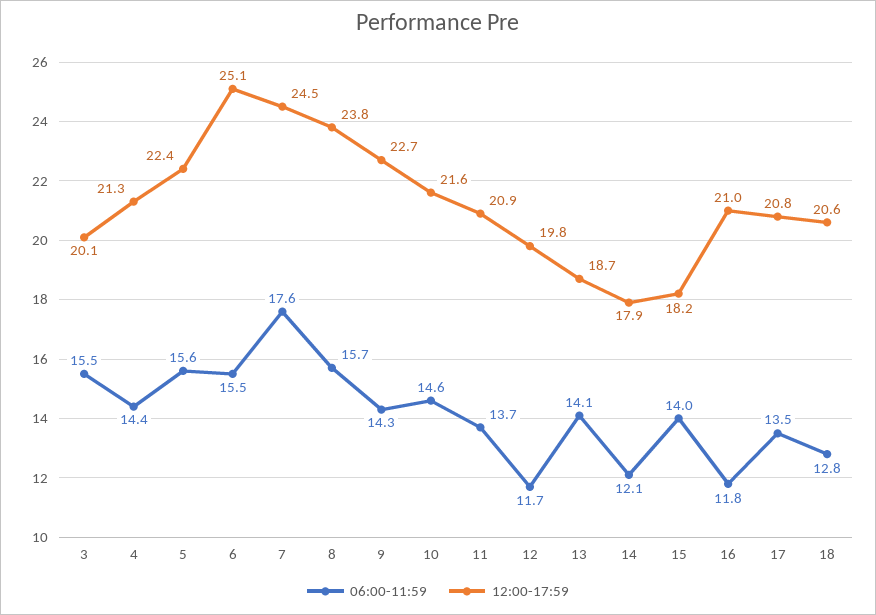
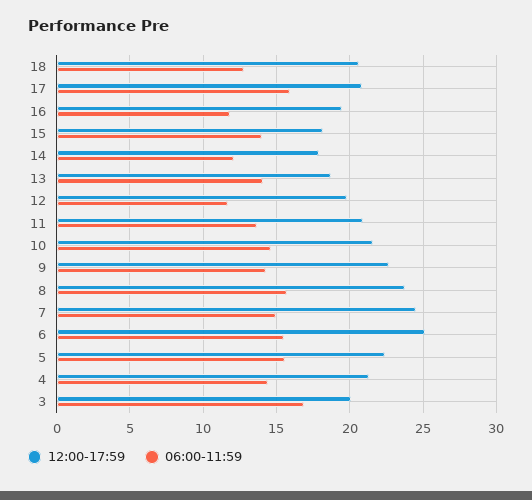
06:00-11:59, 3: 15.5 -> 17
06:00-11:59, 7: 17.6 -> 15
12:00-17:59, 16: 21 -> 19.5
06:00-11:59, 17: 13.5 -> 16

